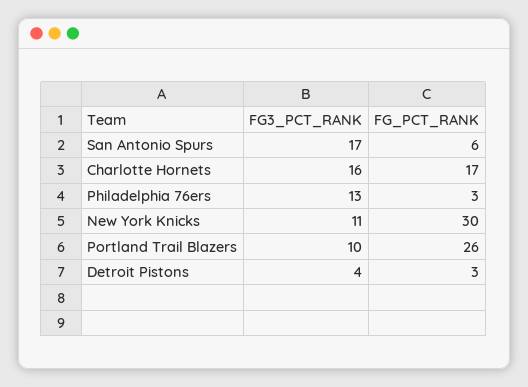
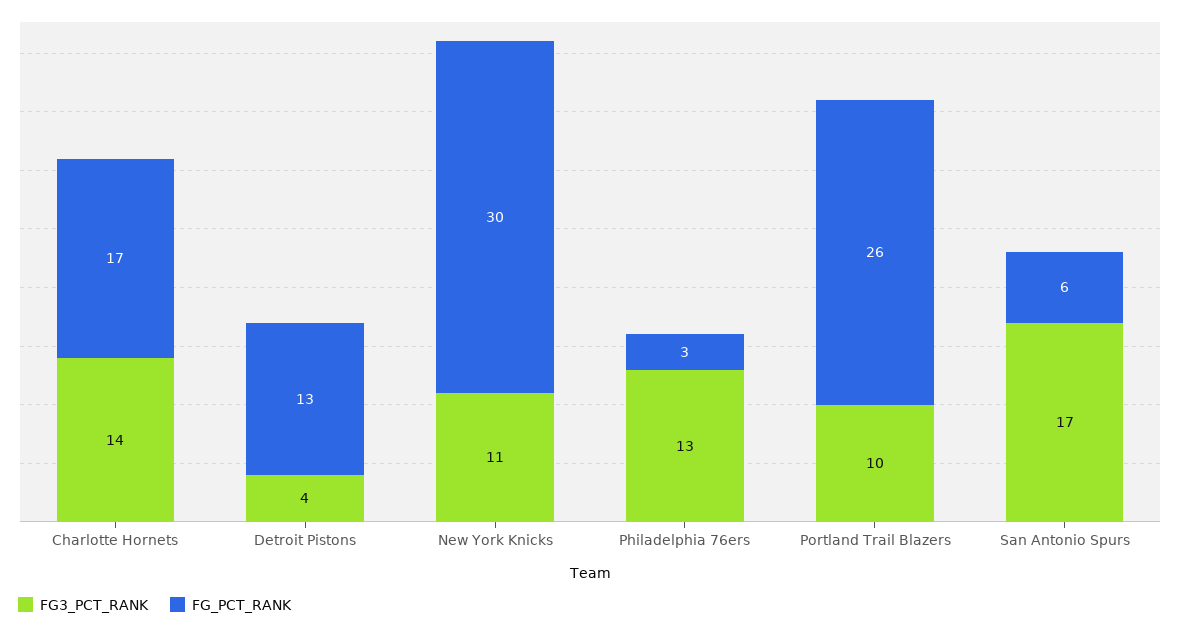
FG3_PCT_RANK, Charlotte Hornets: 16 -> 14
FG_PCT_RANK, Detroit Pistons: 3 -> 13

